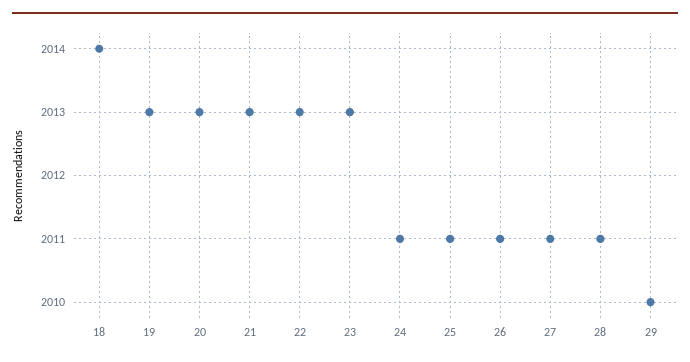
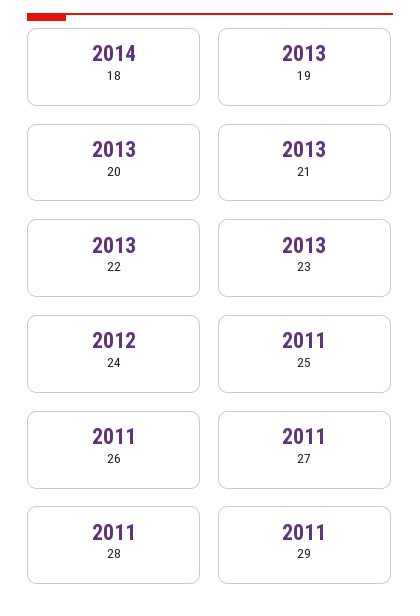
24: 2011 -> 2012
29: 2010 -> 2011

